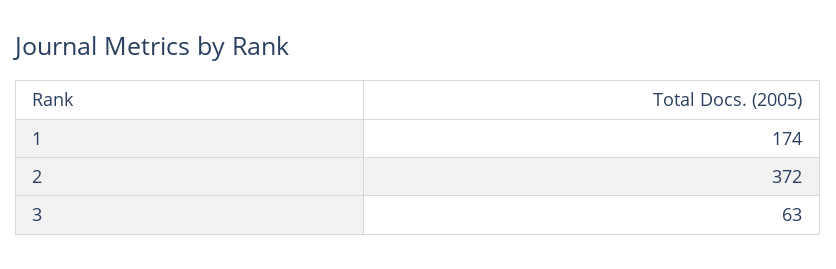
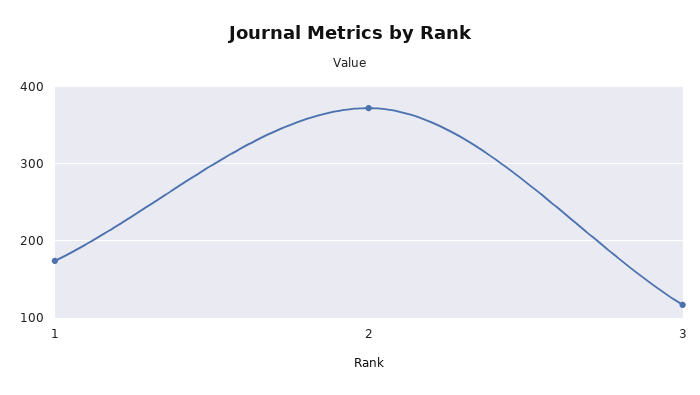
3: 63 -> 120

